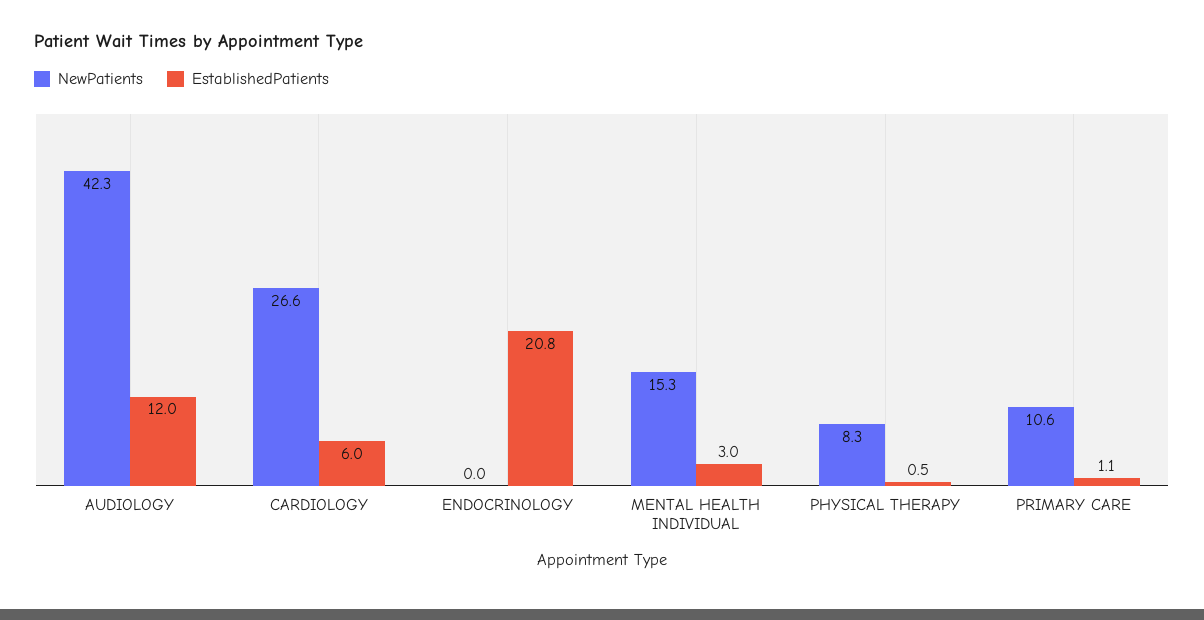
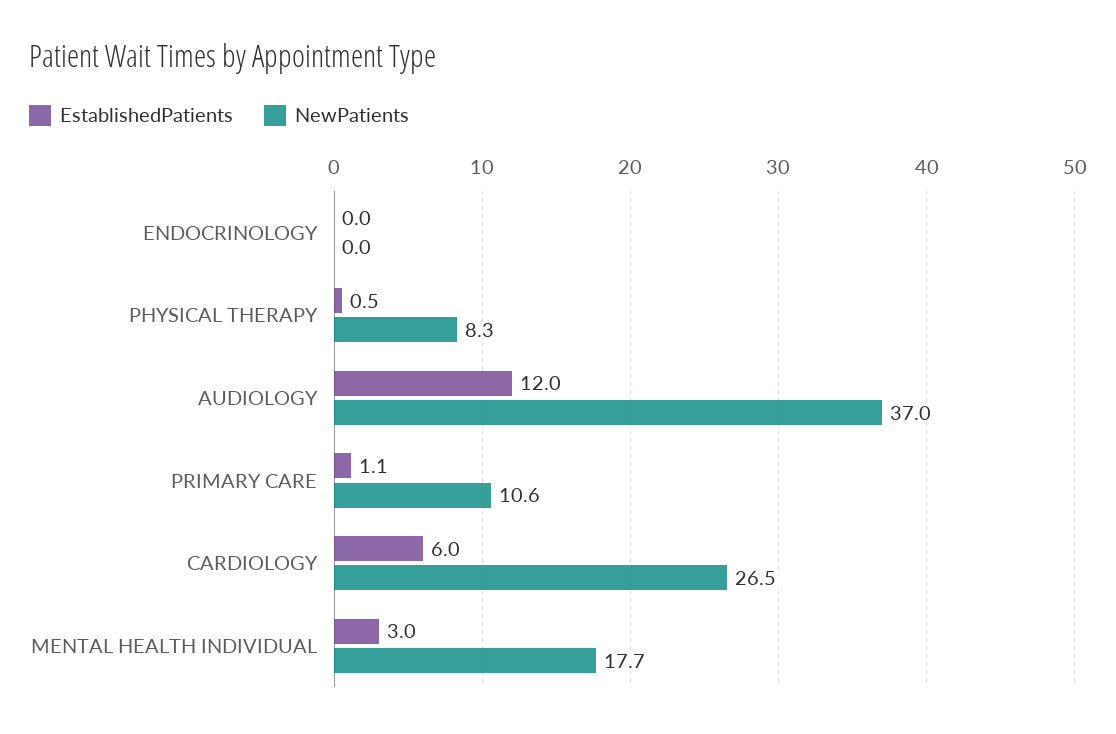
NewPatients, AUDIOLOGY: 42.3 -> 37
NewPatients, CARDIOLOGY: 26.6 -> 26.5
EstablishedPatients, ENDOCRINOLOGY: 20.8 -> 0
NewPatients, MENTAL HEALTH INDIVIDUAL: 15.3 -> 17.7

